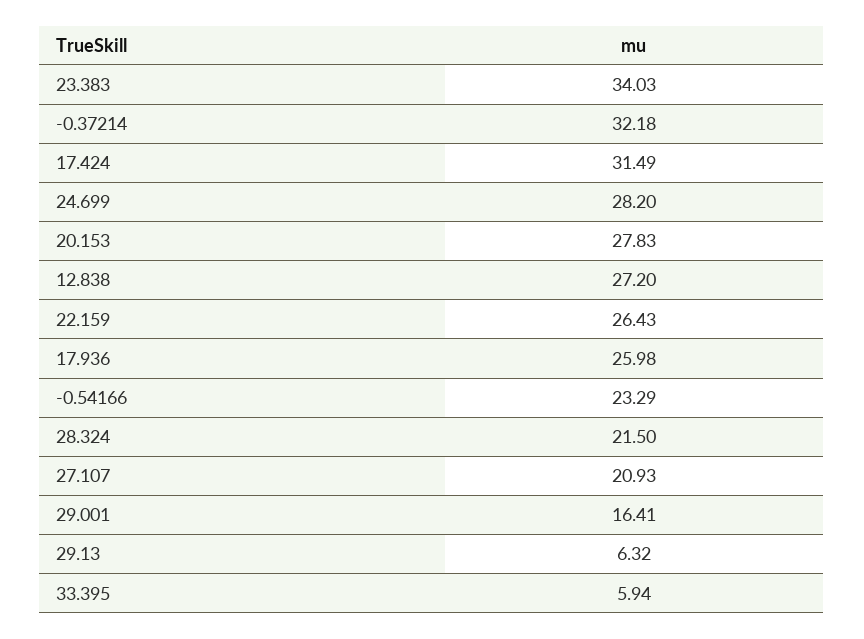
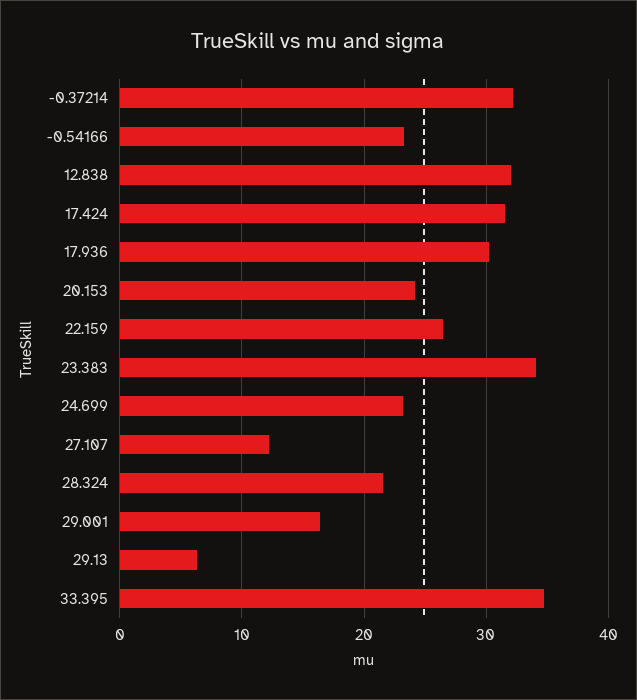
24.699: 28.2 -> 23
20.153: 27.83 -> 24
12.838: 27.2 -> 32
17.936: 25.98 -> 30
27.107: 20.93 -> 12
33.395: 5.94 -> 35

